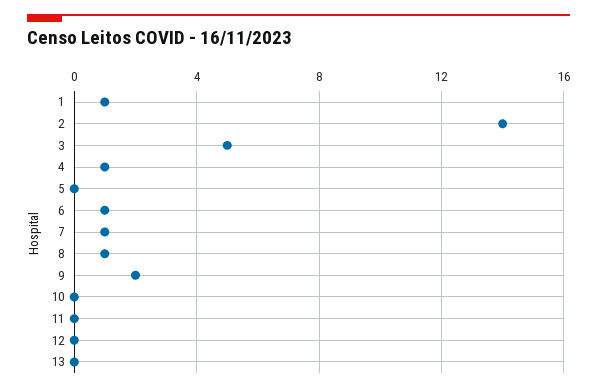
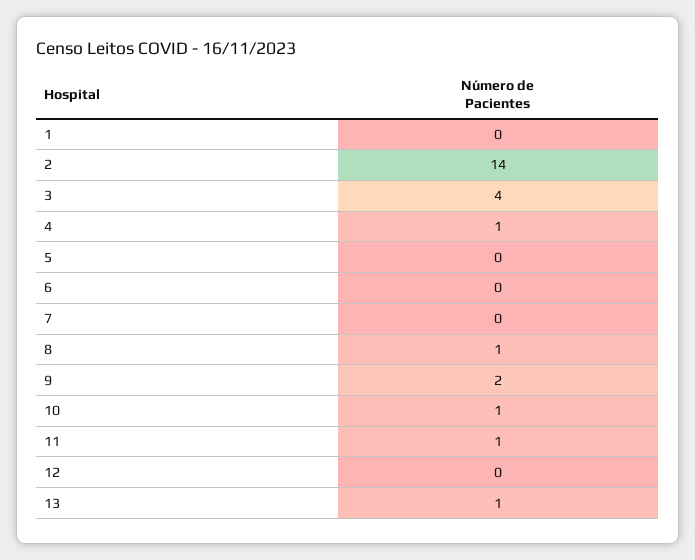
1: 1 -> 0
3: 5 -> 4
6: 1 -> 0
7: 1 -> 0
10: 0 -> 1
11: 0 -> 1
13: 0 -> 1

